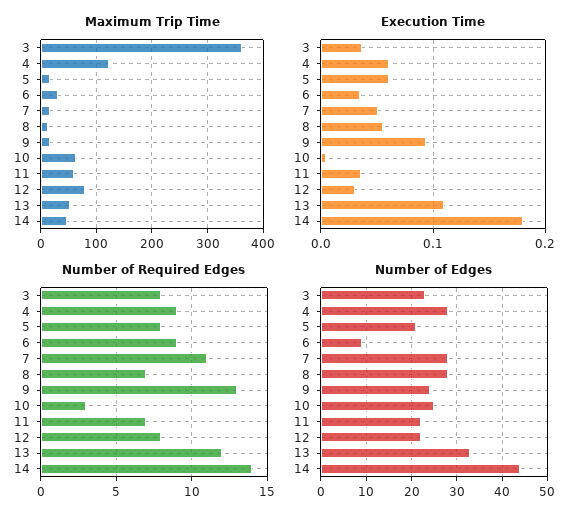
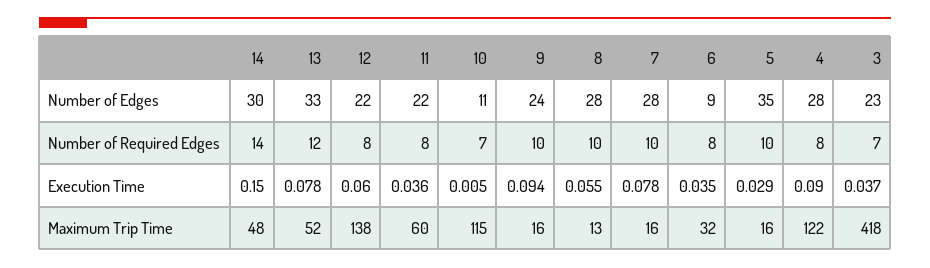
Maximum Trip Time, 3: 360 -> 418
Maximum Trip Time, 10: 60 -> 115
Maximum Trip Time, 12: 80 -> 138
Execution Time, 4: 0.06 -> 0.09
Execution Time, 5: 0.06 -> 0.029
Execution Time, 7: 0.05 -> 0.078
Execution Time, 12: 0.03 -> 0.06
Execution Time, 13: 0.11 -> 0.078
Execution Time, 14: 0.18 -> 0.15
Number of Required Edges, 3: 8 -> 7
Number of Required Edges, 4: 9 -> 8
Number of Required Edges, 5: 8 -> 10
Number of Required Edges, 6: 9 -> 8
Number of Required Edges, 7: 11 -> 10
Number of Required Edges, 8: 7 -> 10
Number of Required Edges, 9: 13 -> 10
Number of Required Edges, 10: 3 -> 7
Number of Required Edges, 11: 7 -> 8
Number of Edges, 5: 20 -> 35
Number of Edges, 10: 25 -> 11
Number of Edges, 14: 45 -> 30

